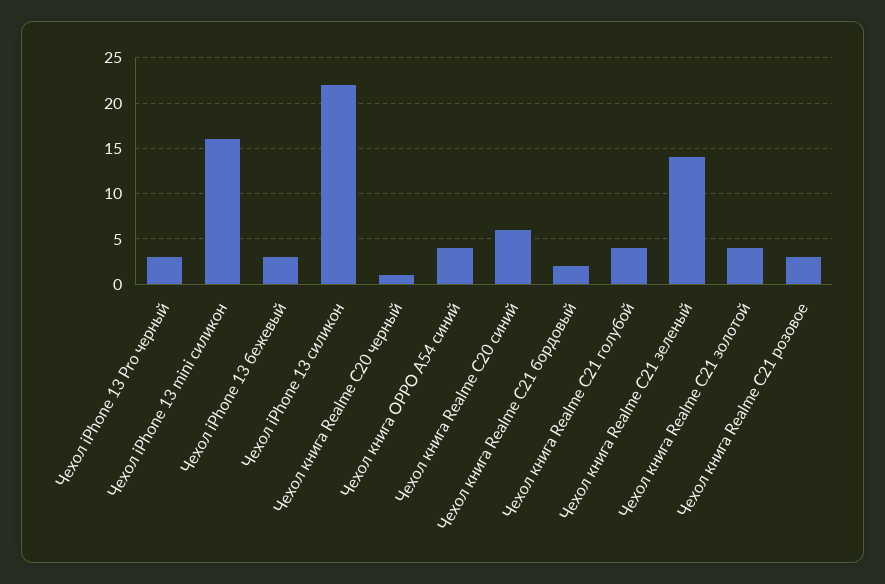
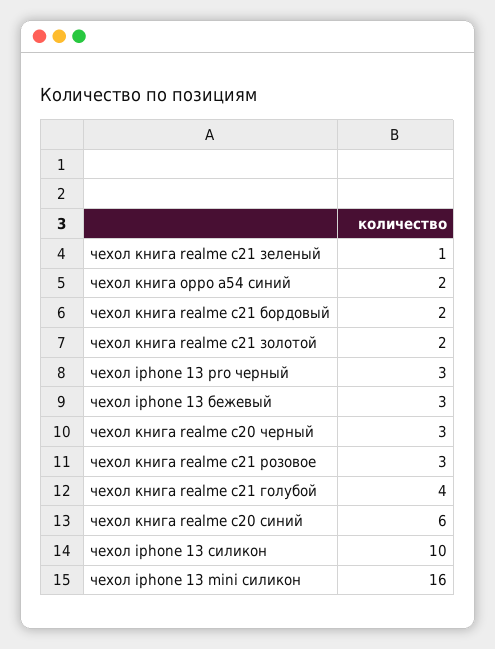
Чехол iPhone 13 силикон: 22 -> 10
Чехол книга Realme C20 черный: 1 -> 3
Чехол книга OPPO A54 синий: 4 -> 2
Чехол книга Realme C21 зеленый: 14 -> 1
Чехол книга Realme C21 золотой: 4 -> 2

